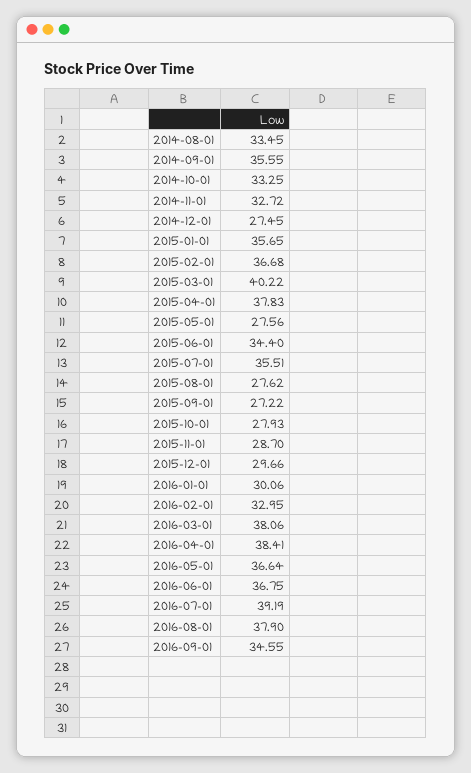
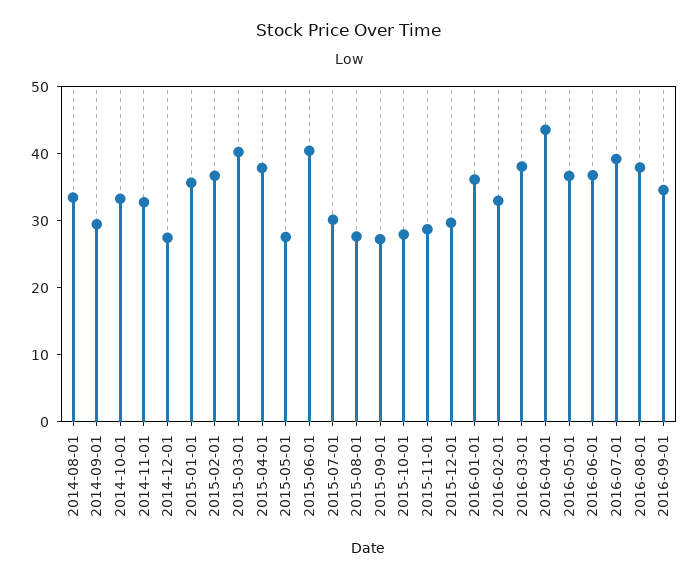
2014-09-01: 35.55 -> 30
2015-06-01: 34.4 -> 40
2015-07-01: 35.51 -> 30
2016-01-01: 30.06 -> 36
2016-04-01: 38.41 -> 44

